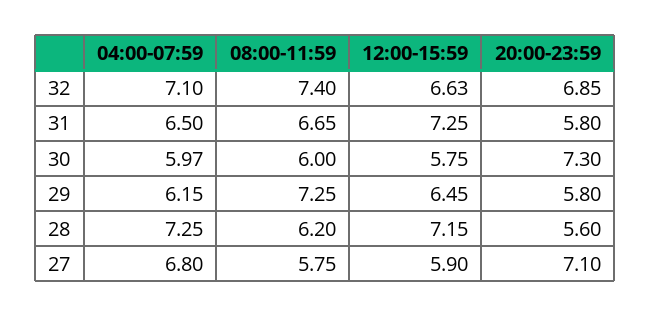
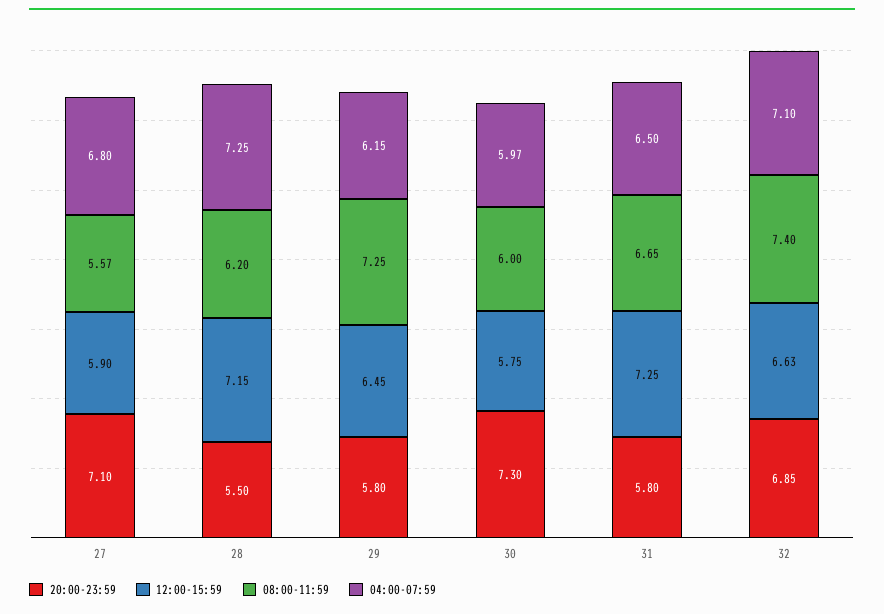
20:00-23:59, 28: 5.6 -> 5.5
08:00-11:59, 27: 5.75 -> 5.57

